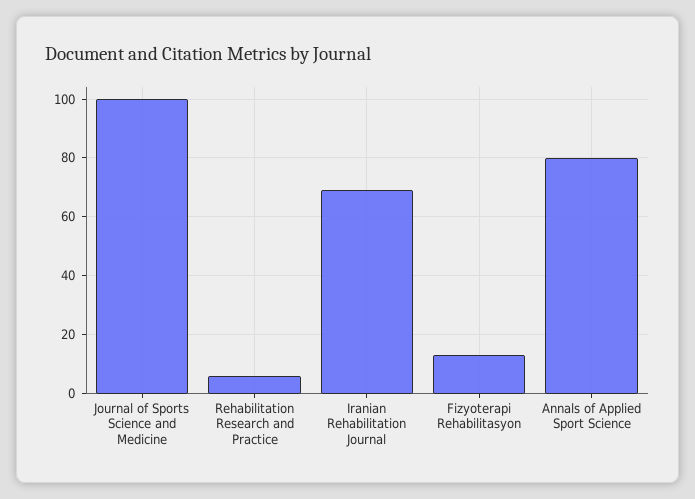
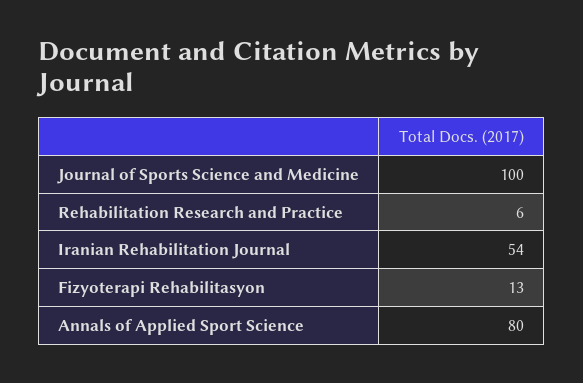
Iranian Rehabilitation Journal: 70 -> 54

